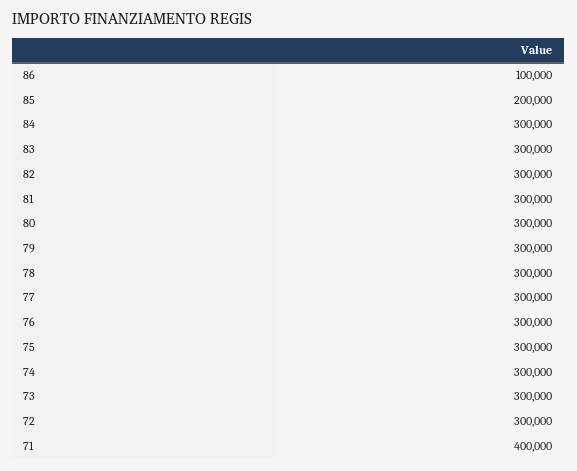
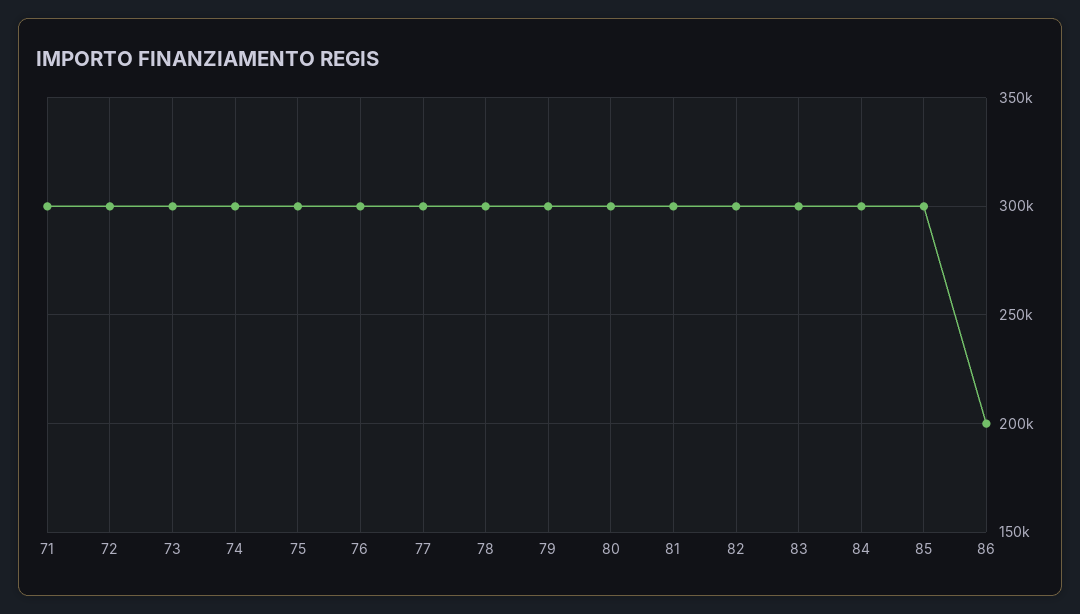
86: 100000 -> 200000
85: 200000 -> 300000
71: 400000 -> 300000

